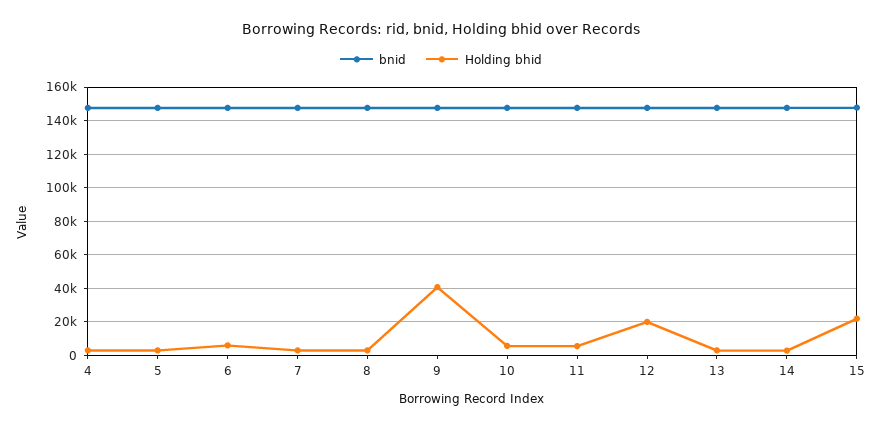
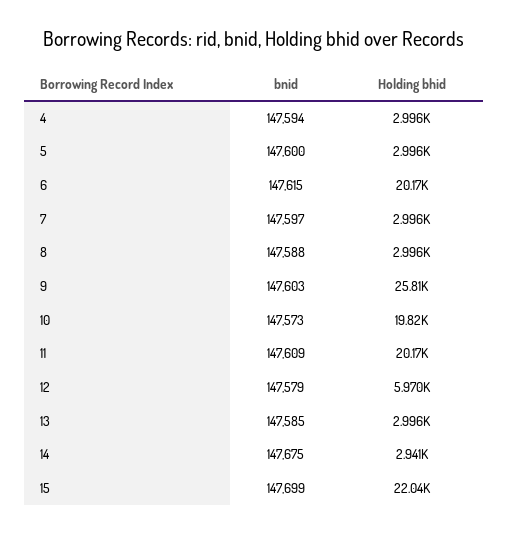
Holding bhid, 6: 5000 -> 20170
Holding bhid, 9: 40000 -> 25810
Holding bhid, 10: 5000 -> 19820
Holding bhid, 11: 5000 -> 20170
Holding bhid, 12: 20000 -> 5970

